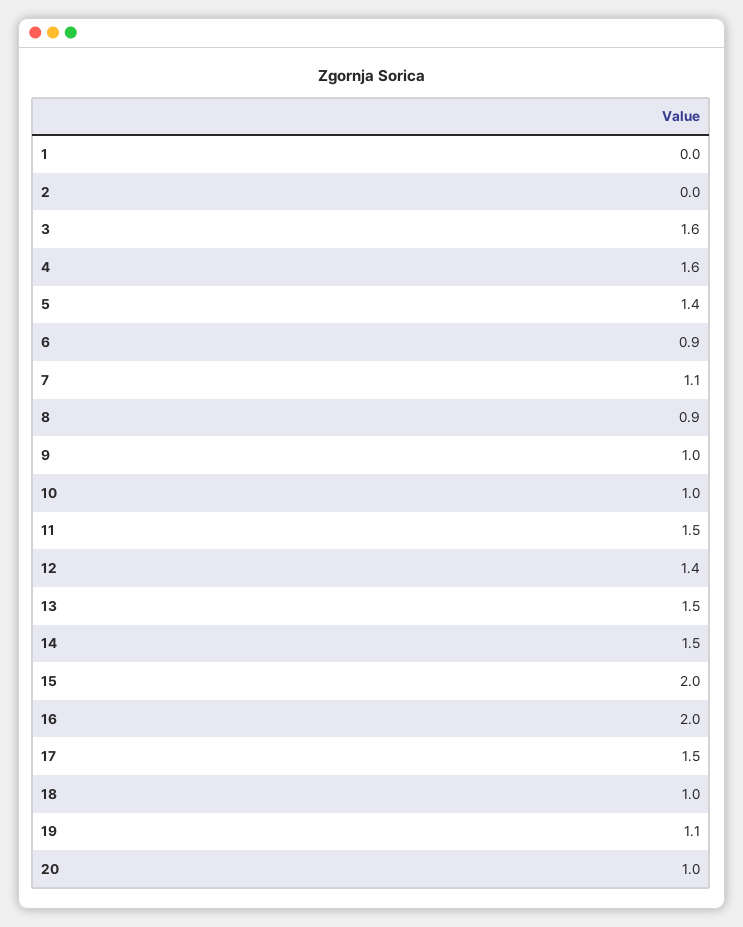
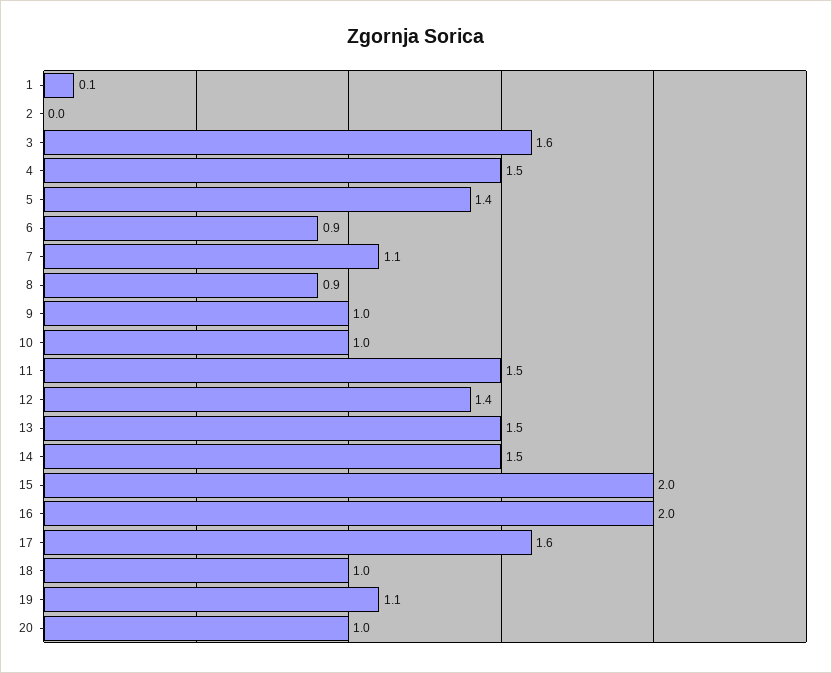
1: 0 -> 0.1
4: 1.6 -> 1.5
17: 1.5 -> 1.6

